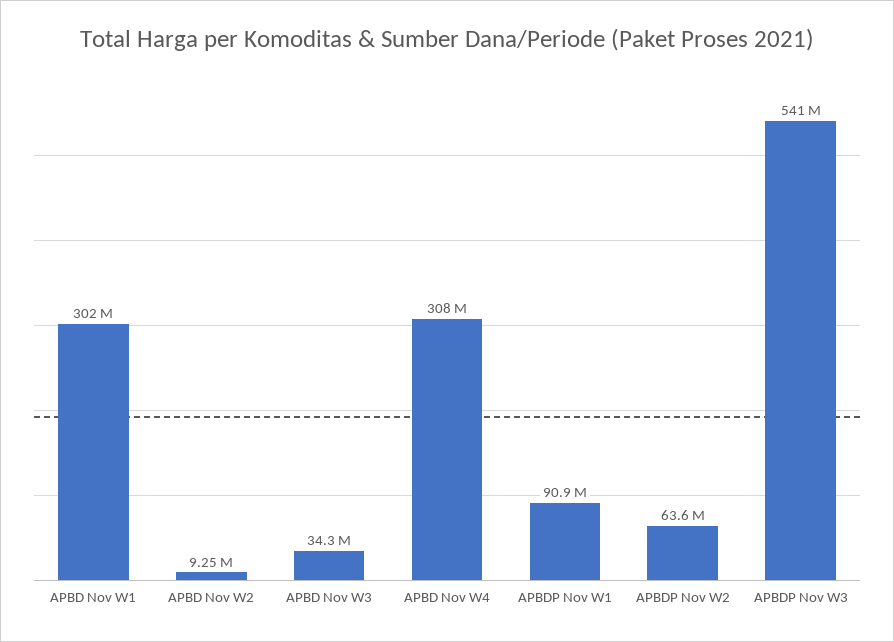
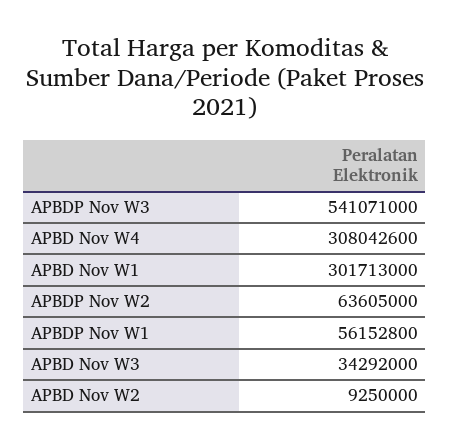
APBDP Nov W1: 90900000 -> 56152800

